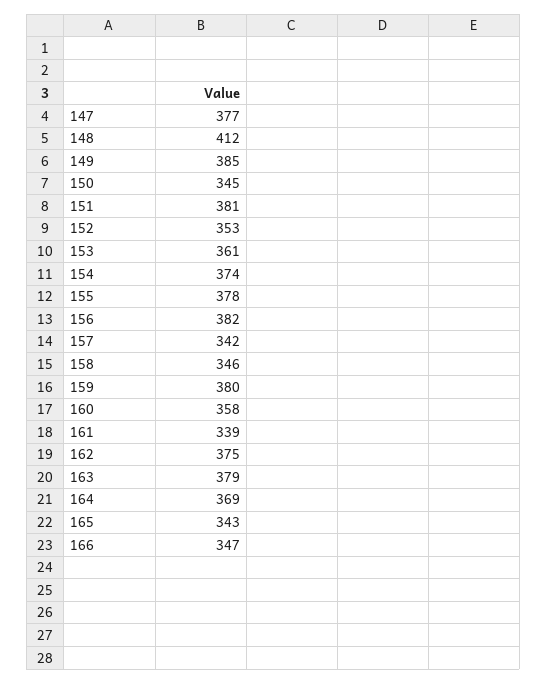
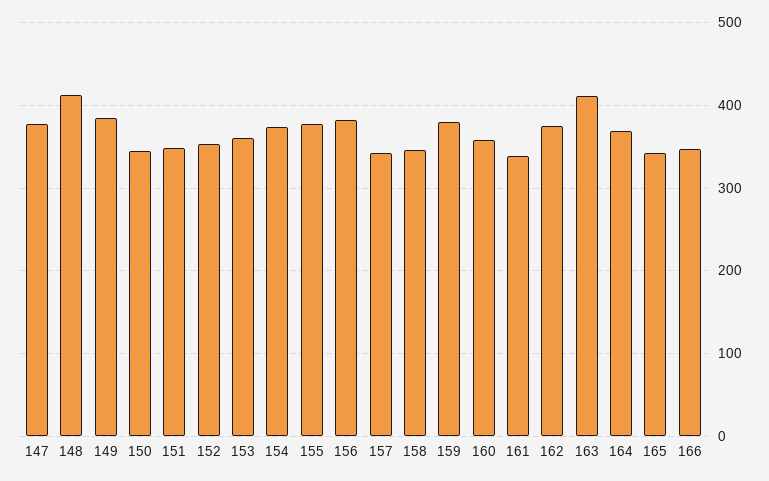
151: 381 -> 350
163: 379 -> 410

